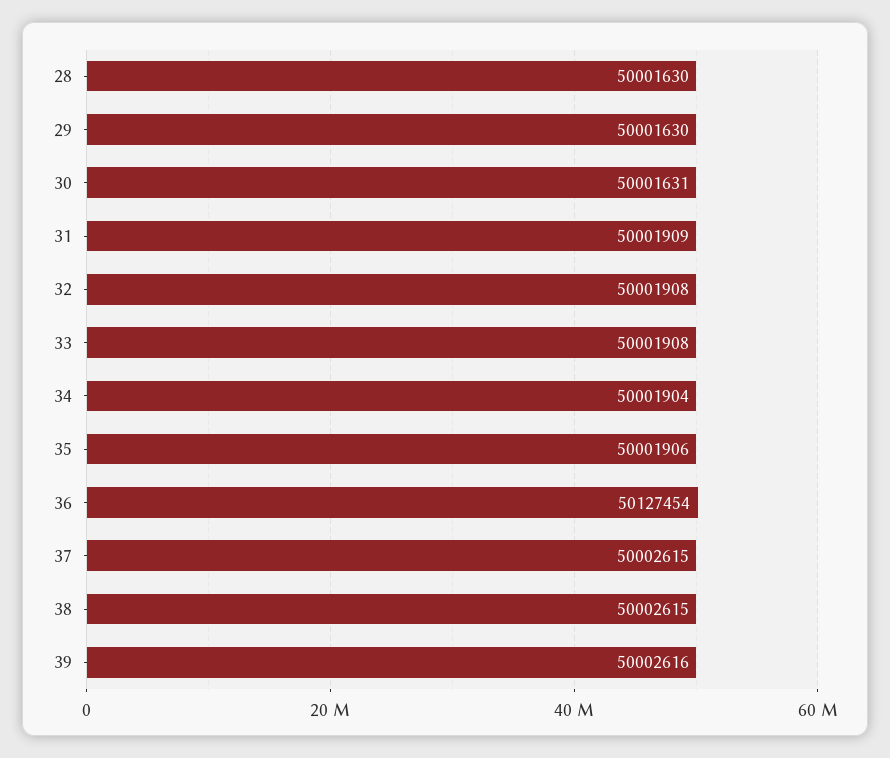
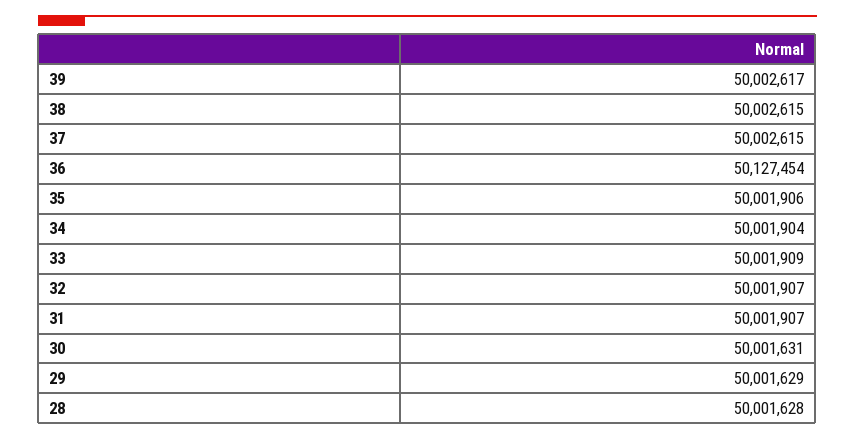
28: 50001630 -> 50001628
29: 50001630 -> 50001629
31: 50001909 -> 50001907
32: 50001908 -> 50001907
33: 50001908 -> 50001909
39: 50002616 -> 50002617

